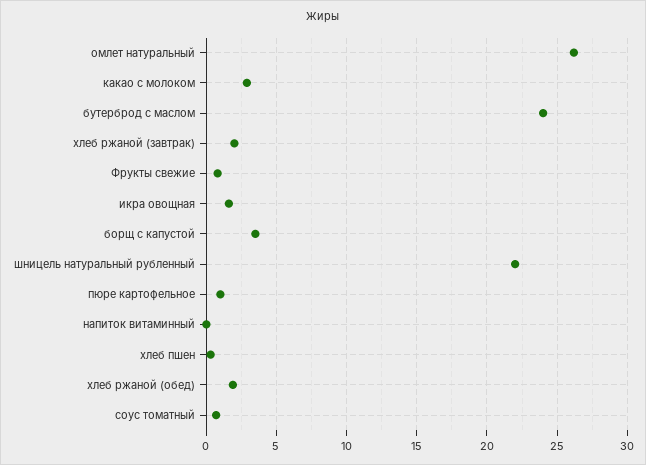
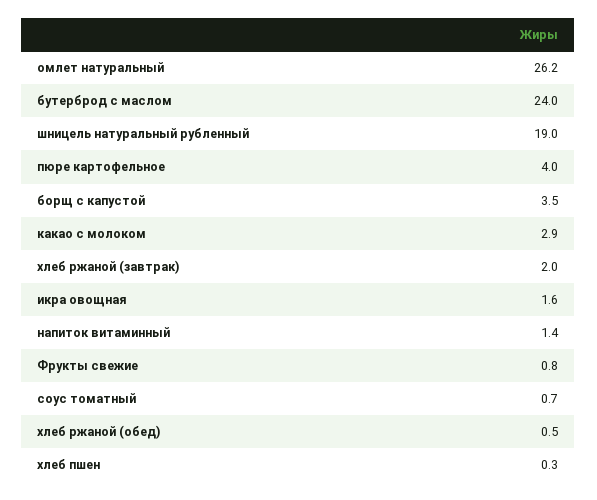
шницель натуральный рубленный: 22 -> 19
пюре картофельное: 1 -> 4
напиток витаминный: 0 -> 1.4
хлеб ржаной (обед): 2 -> 0.5

